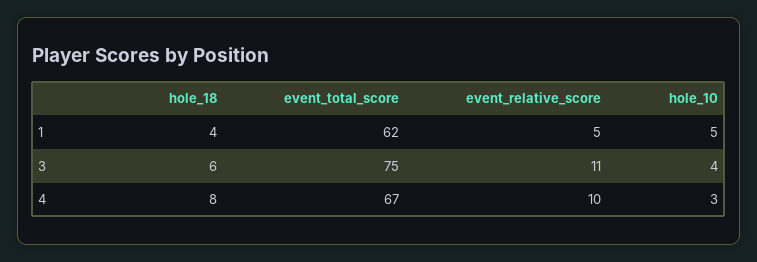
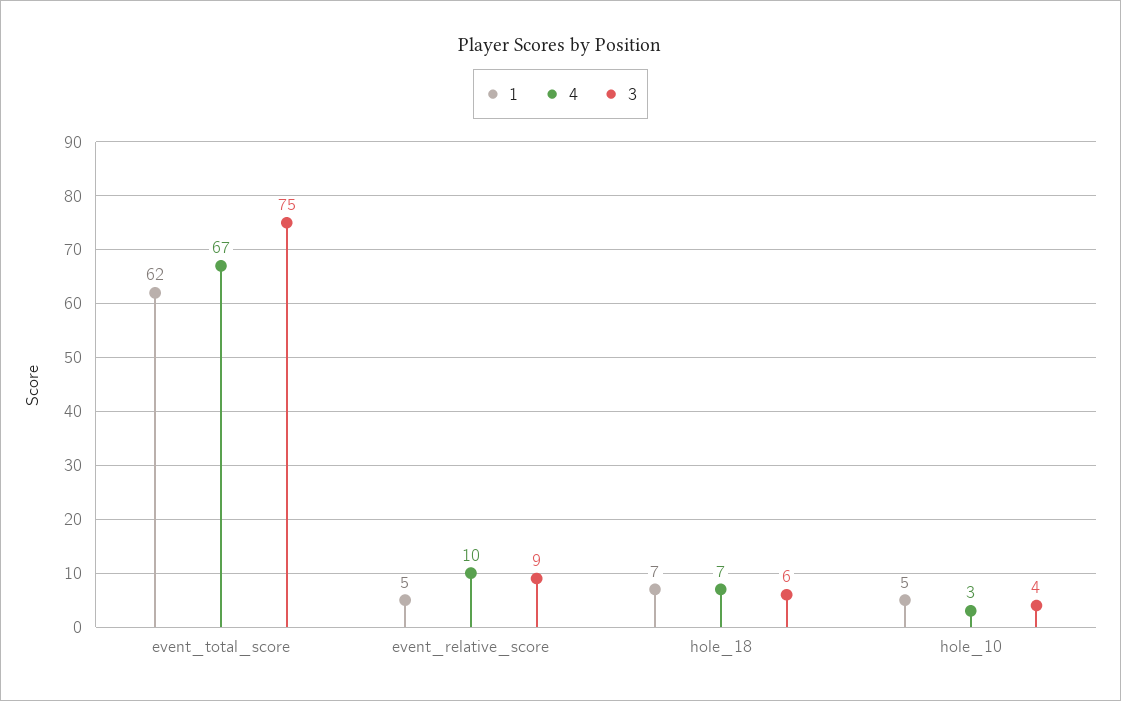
1, hole_18: 4 -> 7
3, event_relative_score: 11 -> 9
4, hole_18: 8 -> 7

